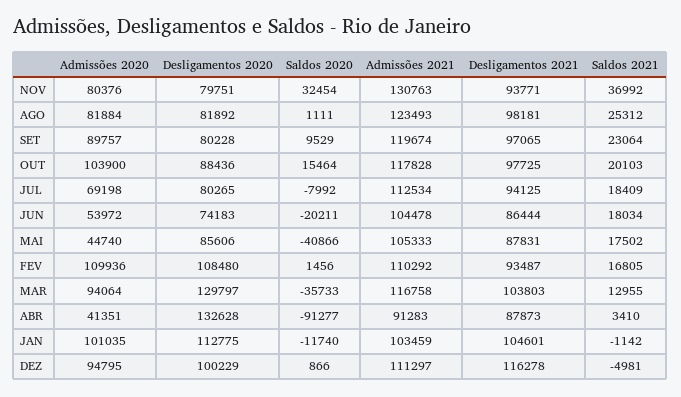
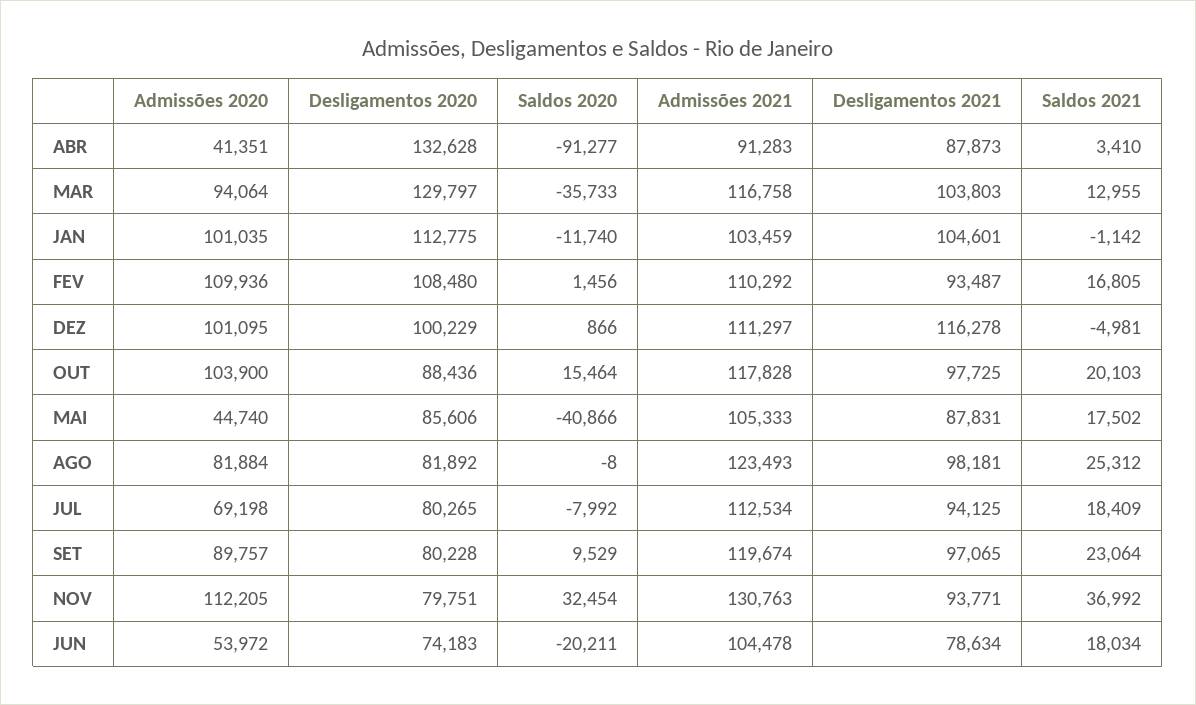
Admissões 2020, NOV: 80376 -> 112205
Saldos 2020, AGO: 1111 -> -8
Desligamentos 2021, JUN: 86444 -> 78634
Admissões 2020, DEZ: 94795 -> 101095

